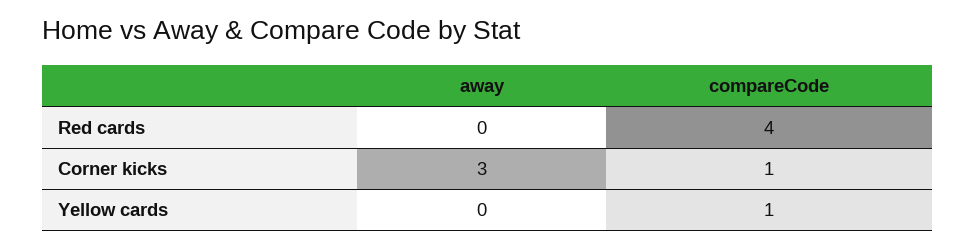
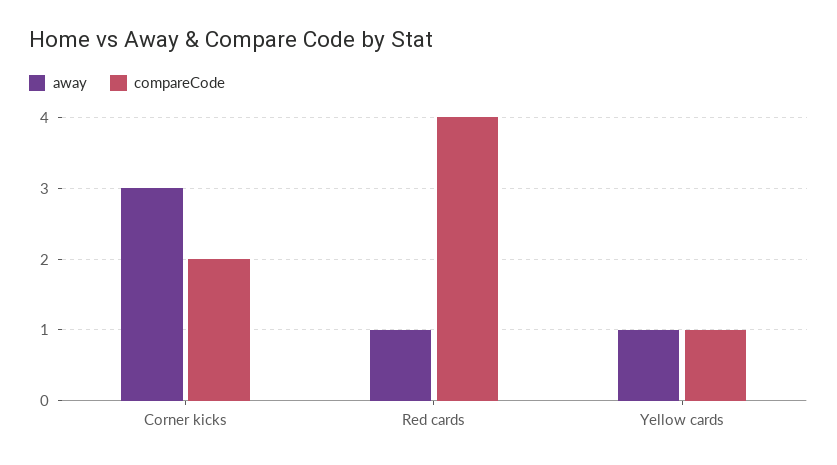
away, Red cards: 0 -> 1
compareCode, Corner kicks: 1 -> 2
away, Yellow cards: 0 -> 1

